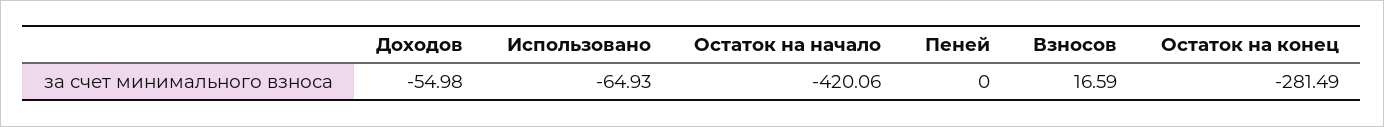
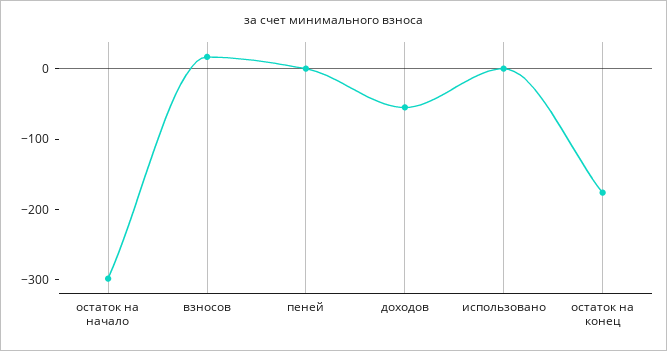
Использовано: -64.93 -> 0
Остаток на начало: -420.06 -> -300
Остаток на конец: -281.49 -> -180

